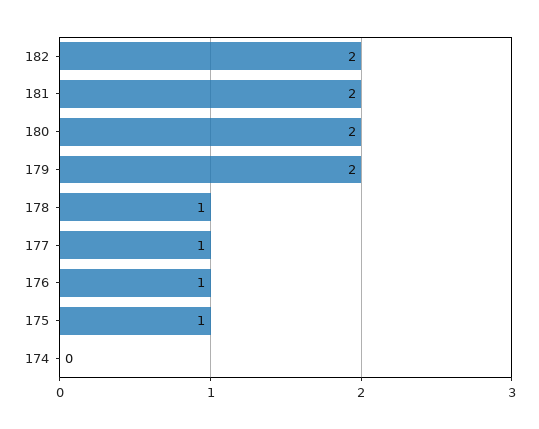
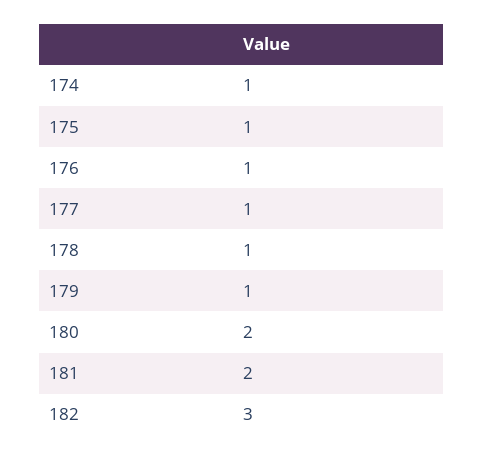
182: 2 -> 3
179: 2 -> 1
174: 0 -> 1

